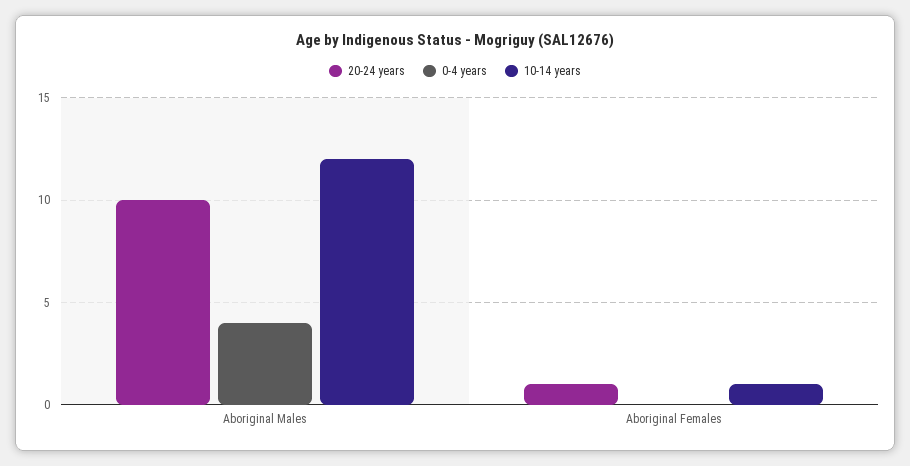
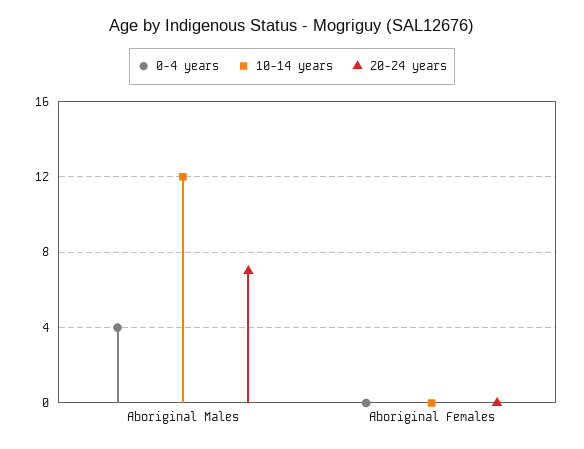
20-24 years, Aboriginal Males: 10 -> 7
20-24 years, Aboriginal Females: 1 -> 0
10-14 years, Aboriginal Females: 1 -> 0

